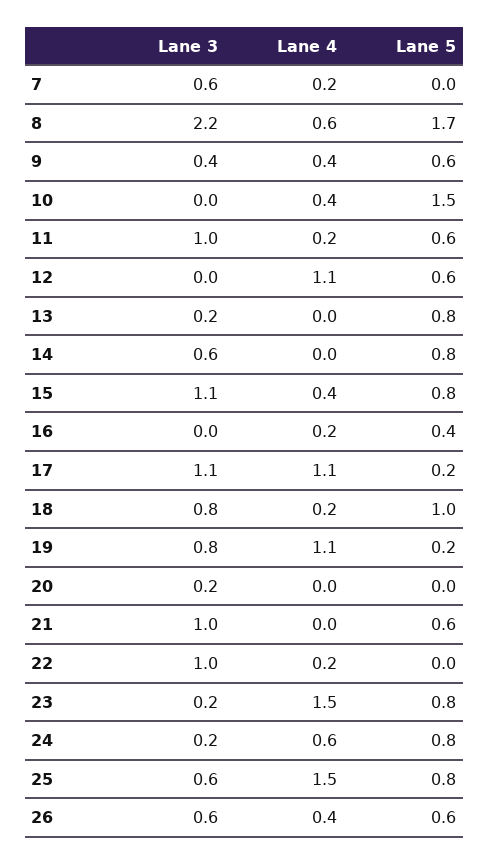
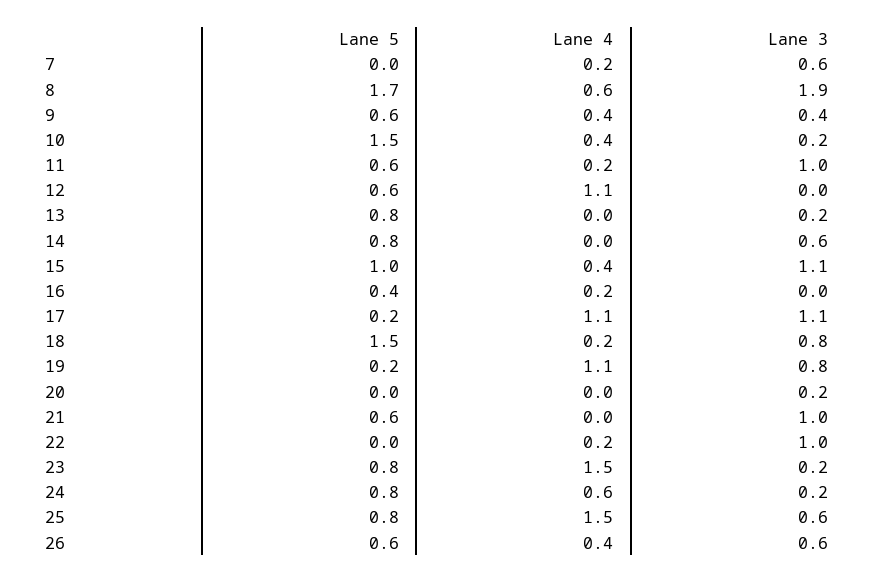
Lane 3, 8: 2.2 -> 1.9
Lane 3, 10: 0 -> 0.2
Lane 5, 15: 0.8 -> 1
Lane 5, 18: 1 -> 1.5

